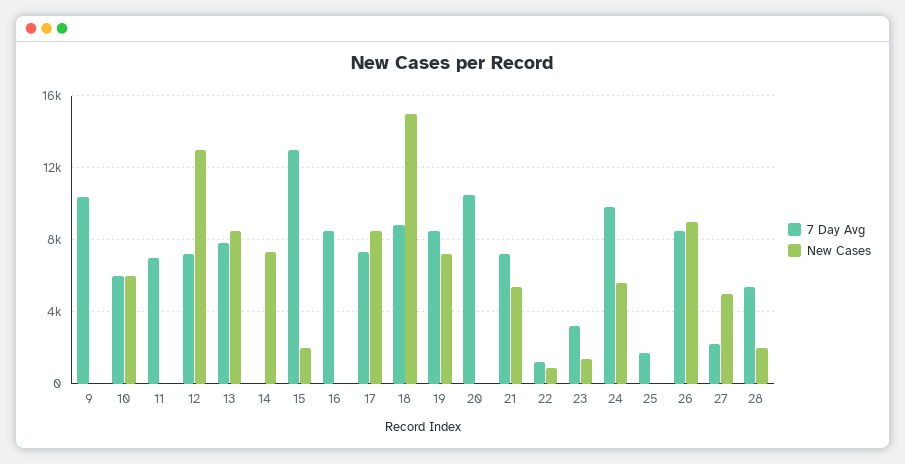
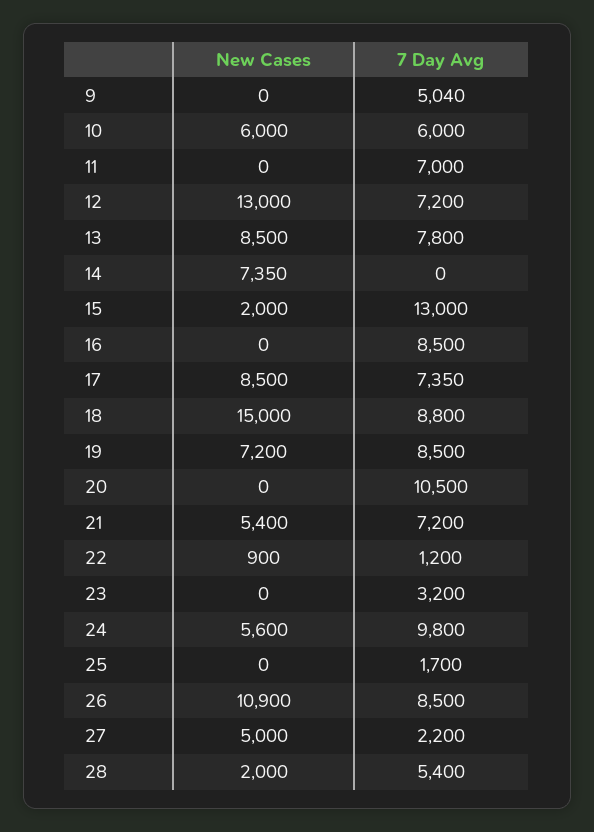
7 Day Avg, 9: 10500 -> 5040
New Cases, 23: 1500 -> 0
New Cases, 26: 9000 -> 10900

